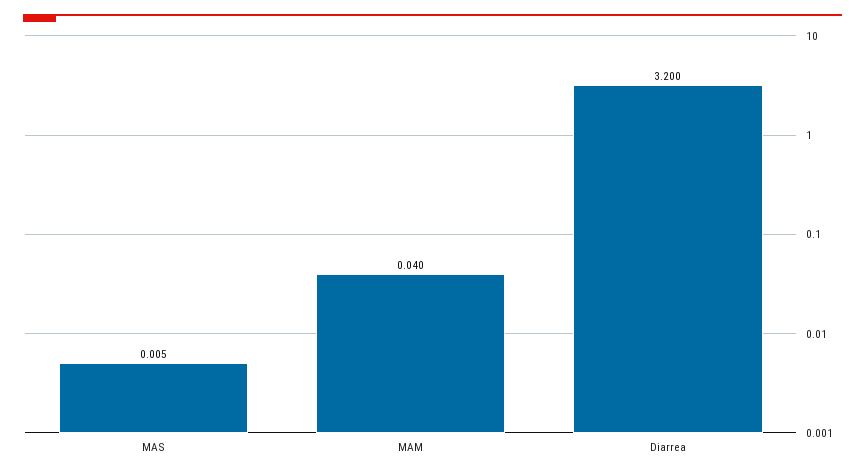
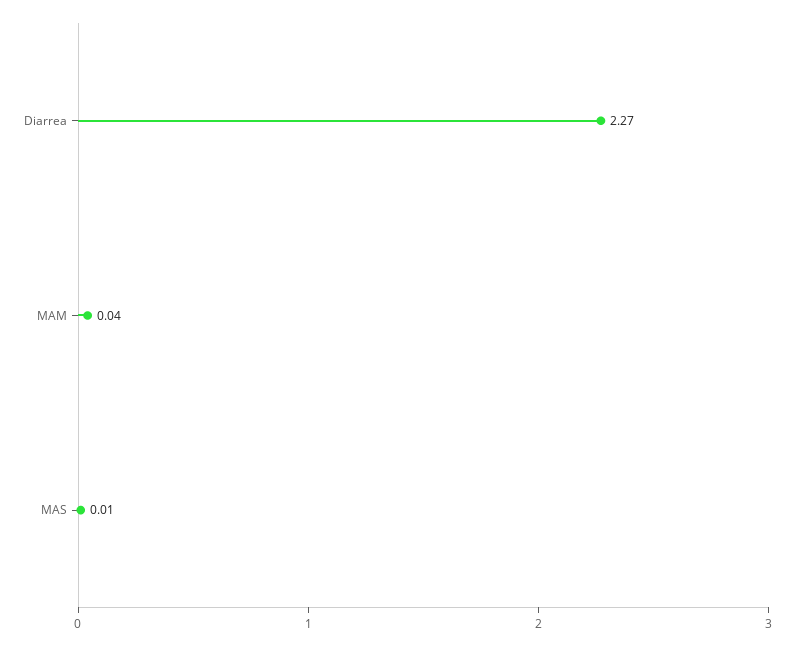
Diarrea: 3.2 -> 2.27

